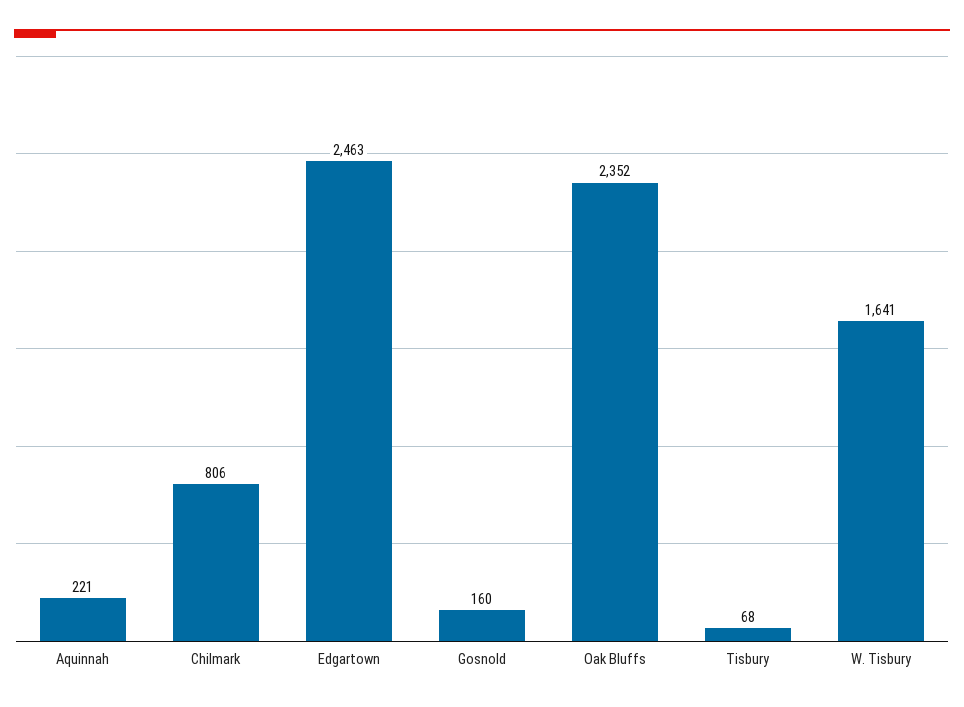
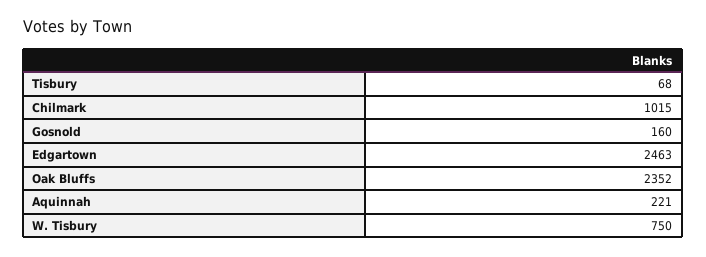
Chilmark: 806 -> 1015
W. Tisbury: 1641 -> 750

